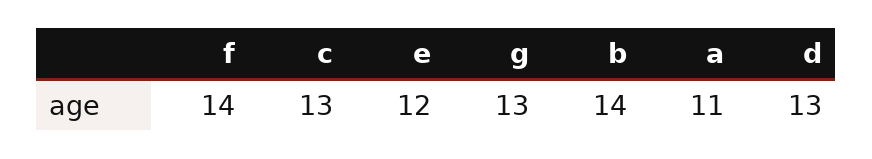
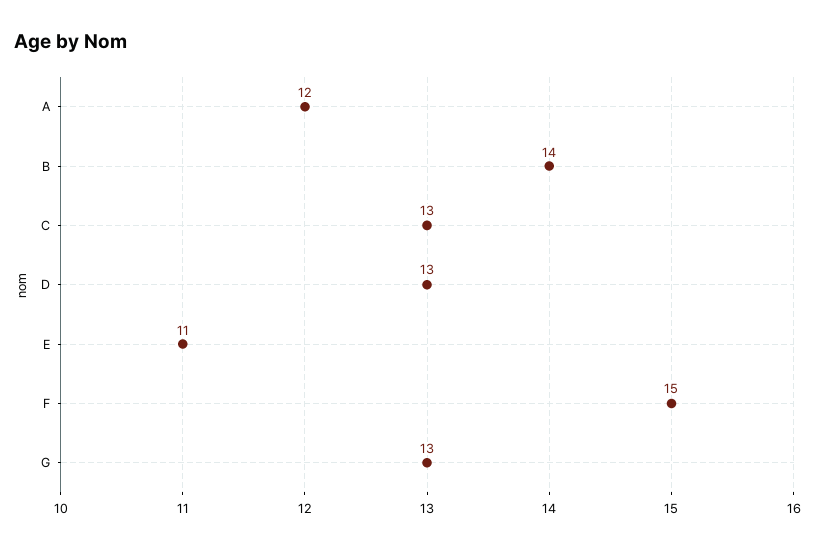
f: 14 -> 15
e: 12 -> 11
a: 11 -> 12

